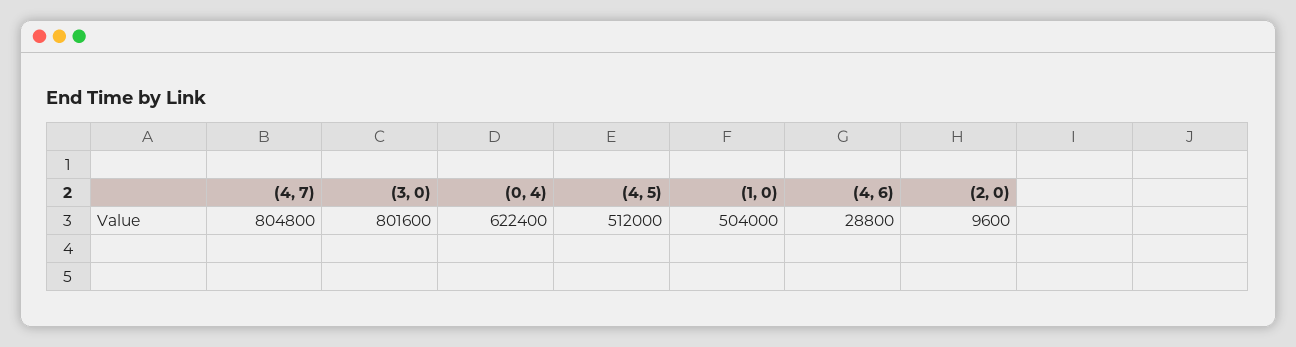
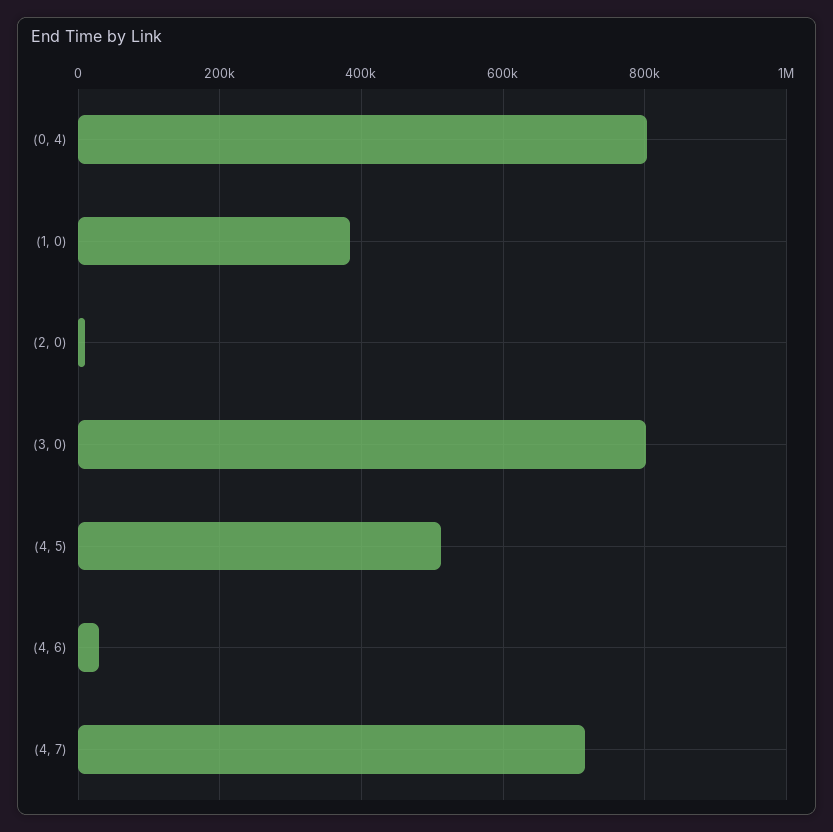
(4, 7): 804800 -> 720000
(0, 4): 622400 -> 800000
(1, 0): 504000 -> 380000

